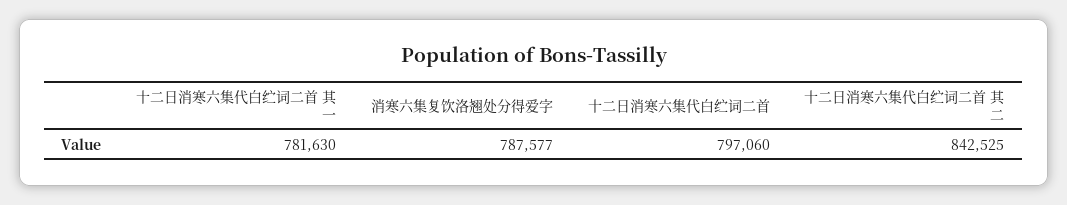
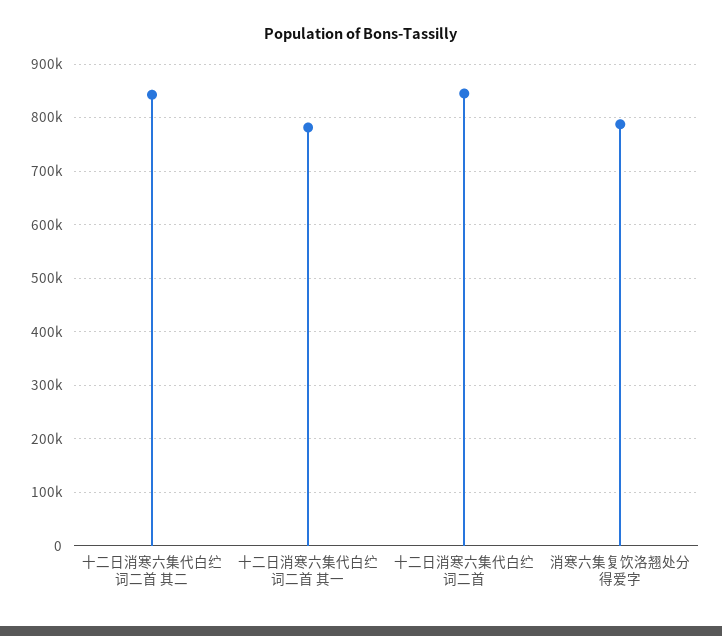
十二日消寒六集代白纻词二首: 797060 -> 840000

